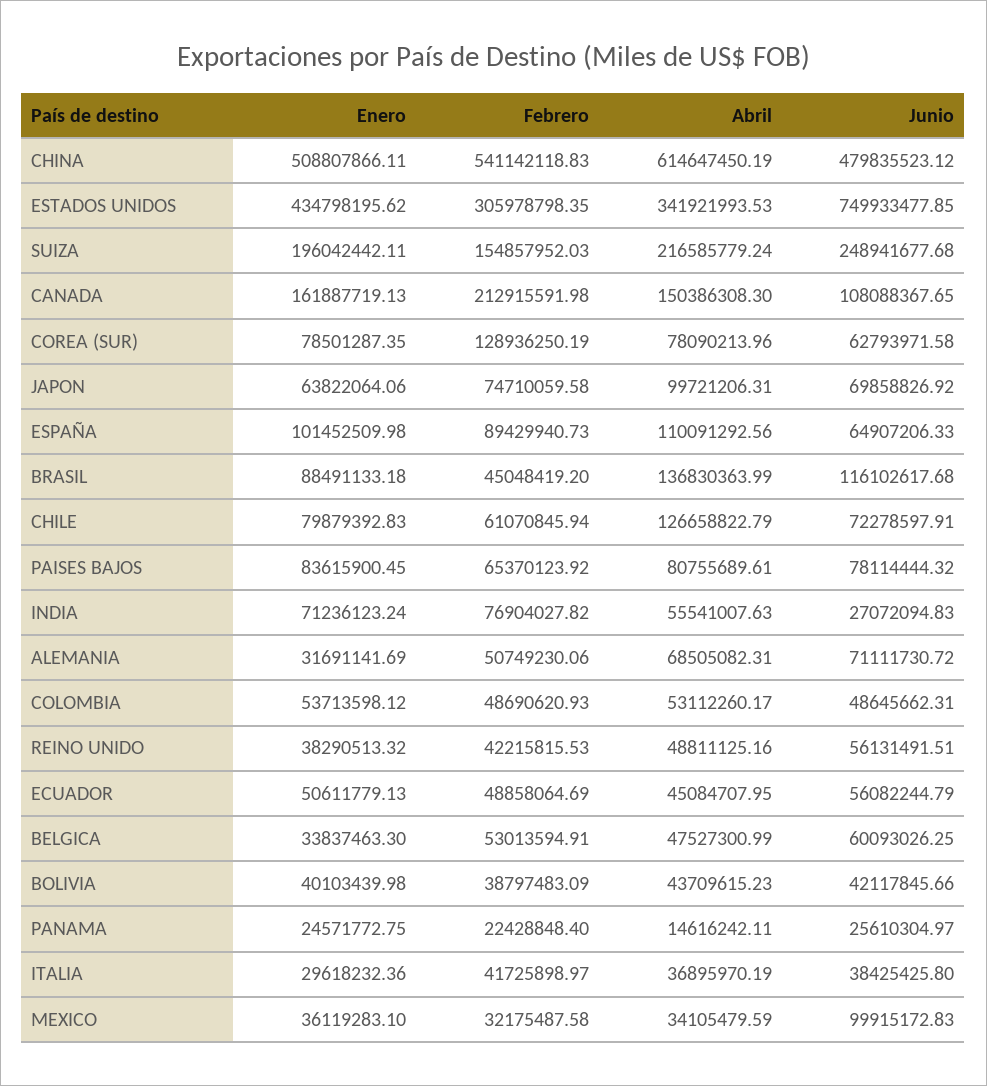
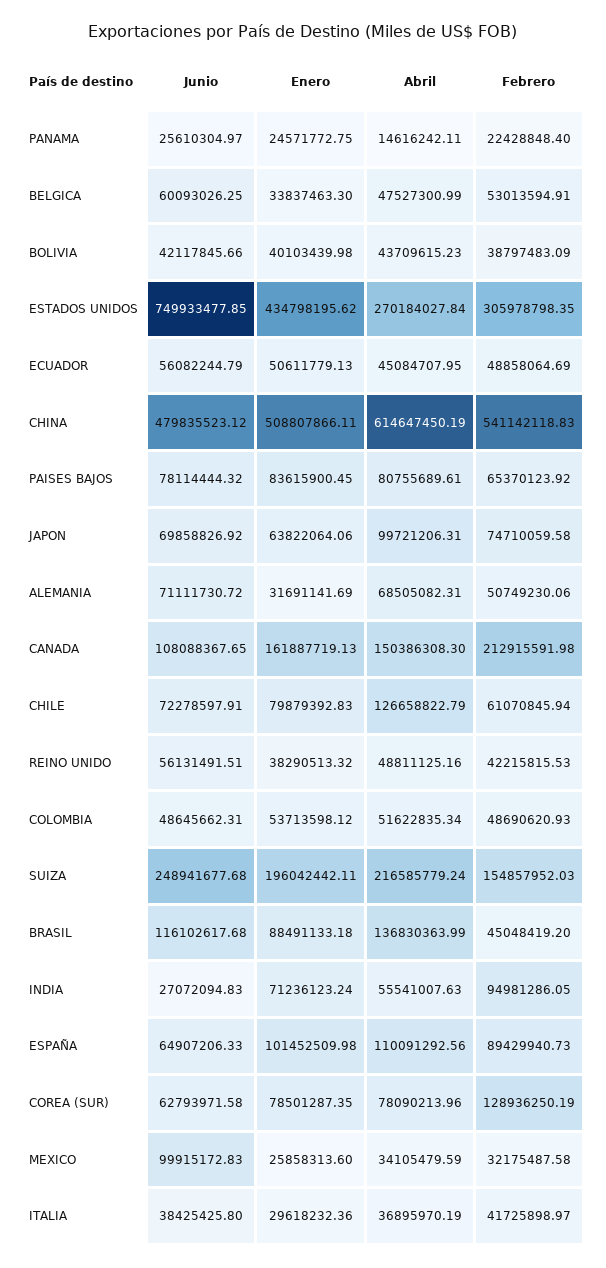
Abril, ESTADOS UNIDOS: 341921993.53 -> 270184027.84
Febrero, INDIA: 76904027.82 -> 94981286.05
Abril, COLOMBIA: 53112260.17 -> 51622835.34
Enero, MEXICO: 36119283.1 -> 25858313.6

